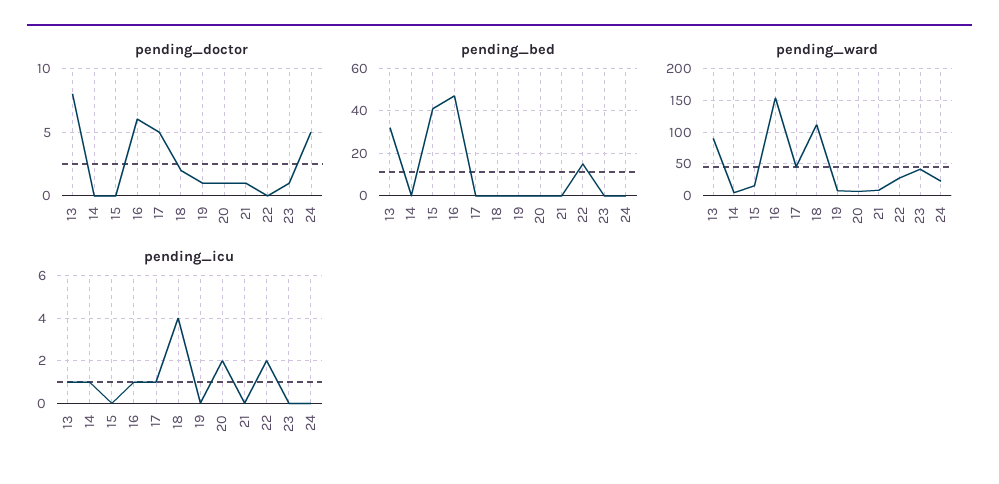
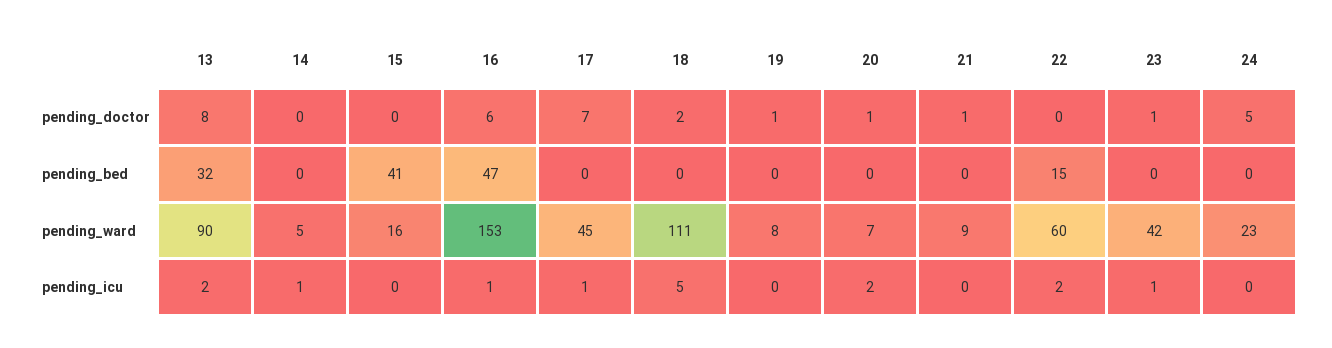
pending_doctor, 17: 5 -> 7
pending_ward, 22: 30 -> 60
pending_icu, 13: 1 -> 2
pending_icu, 18: 4 -> 5
pending_icu, 23: 0 -> 1

